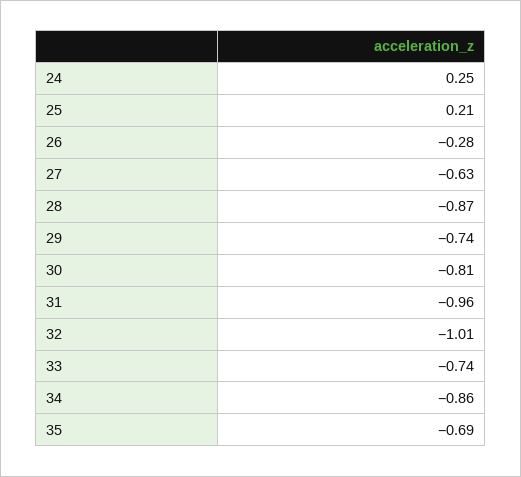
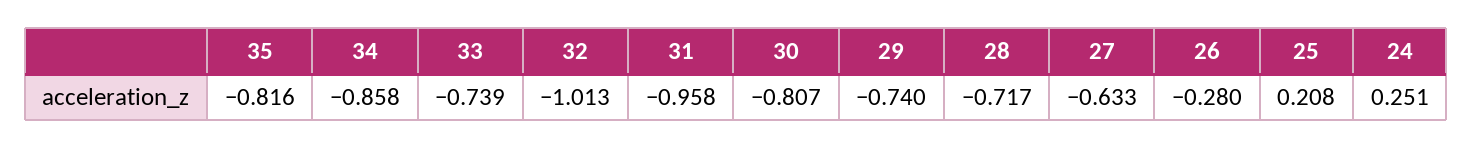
28: -0.87 -> -0.717
35: -0.69 -> -0.816

